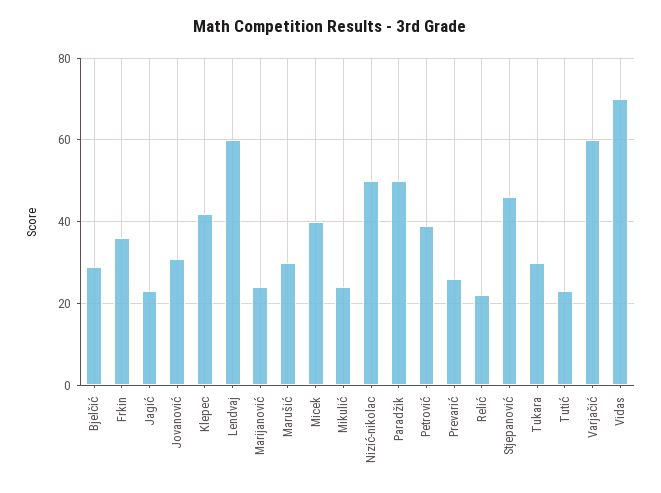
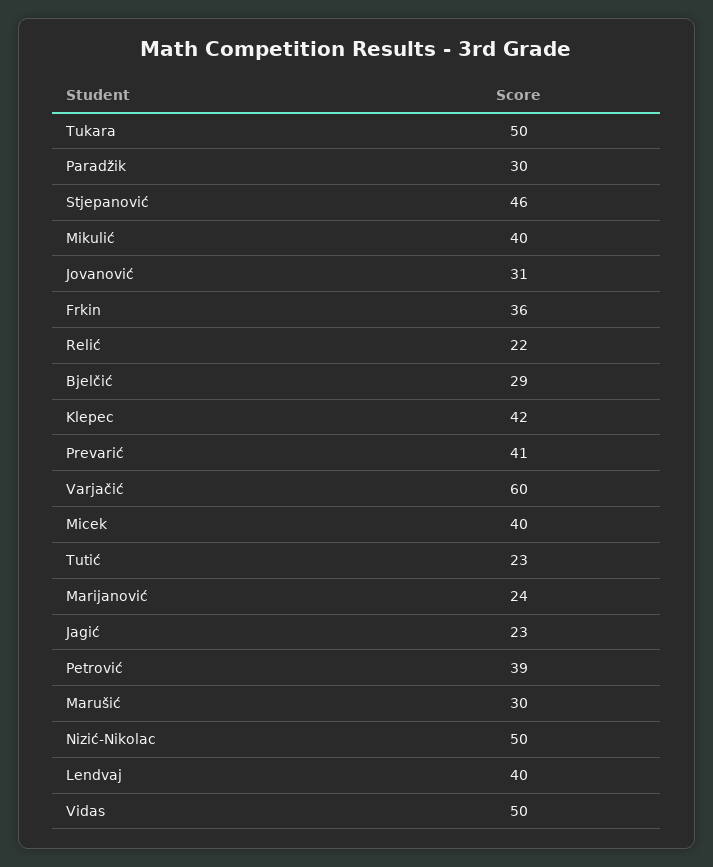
Lendvaj: 60 -> 40
Mikulić: 25 -> 40
Paradžik: 50 -> 30
Prevarić: 25 -> 41
Tukara: 30 -> 50
Vidas: 70 -> 50

